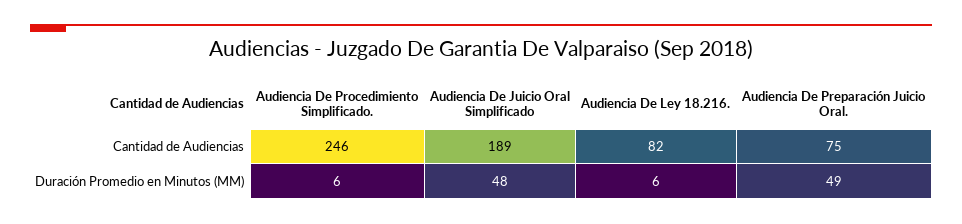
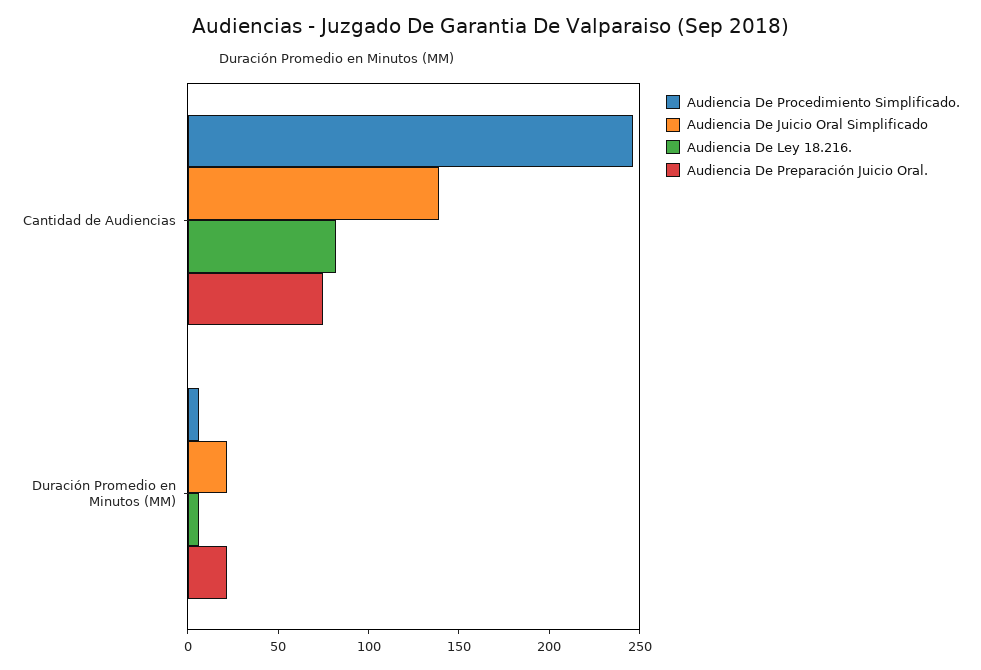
Audiencia De Juicio Oral Simplificado, Cantidad de Audiencias: 189 -> 140
Audiencia De Juicio Oral Simplificado, Duración Promedio en Minutos (MM): 48 -> 20
Audiencia De Preparación Juicio Oral., Duración Promedio en Minutos (MM): 49 -> 20

